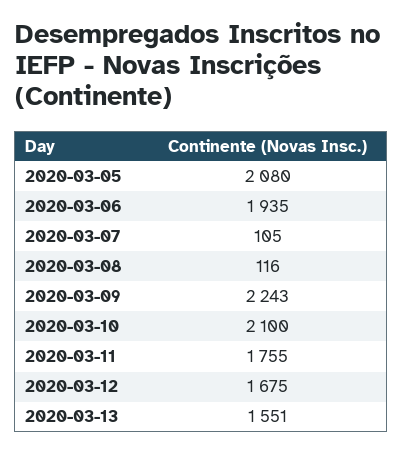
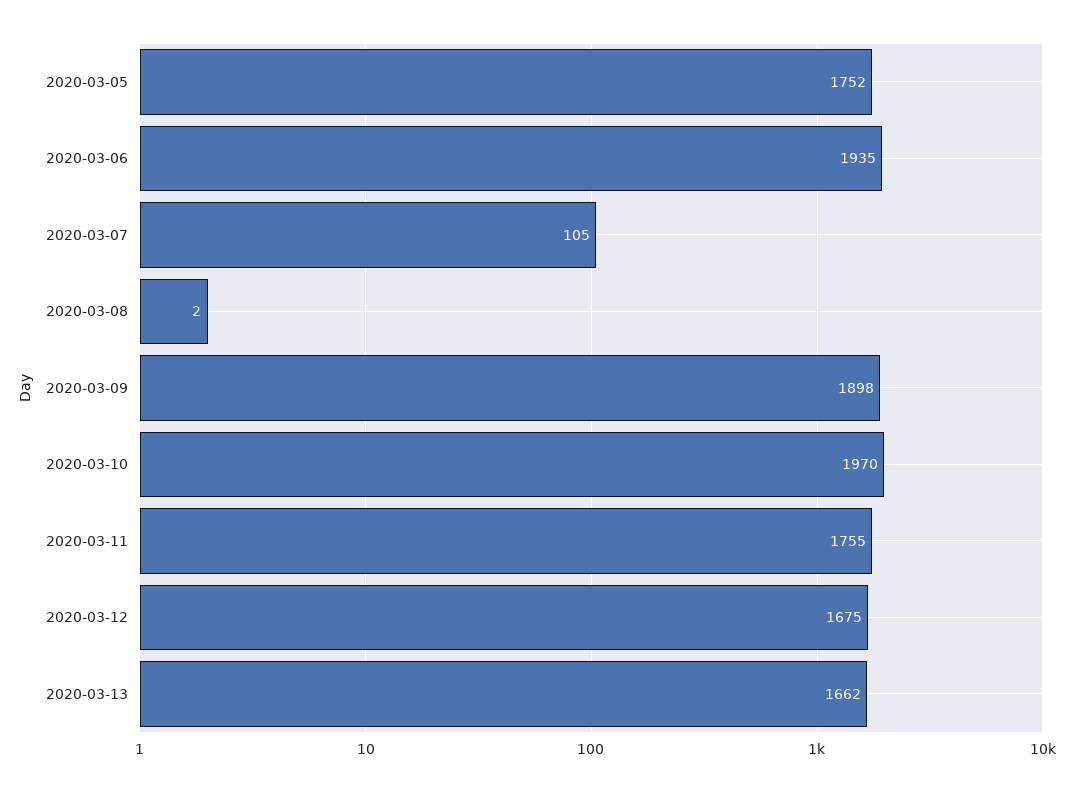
2020-03-05: 2080 -> 1752
2020-03-08: 116 -> 2
2020-03-09: 2243 -> 1898
2020-03-10: 2100 -> 1970
2020-03-13: 1551 -> 1662

